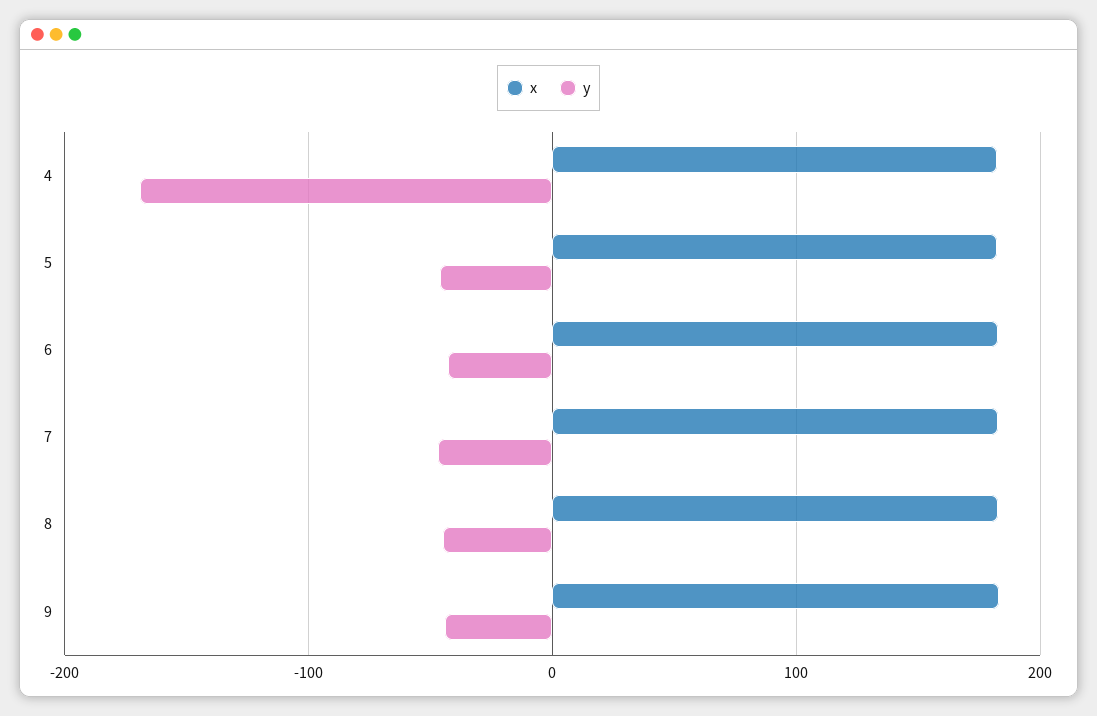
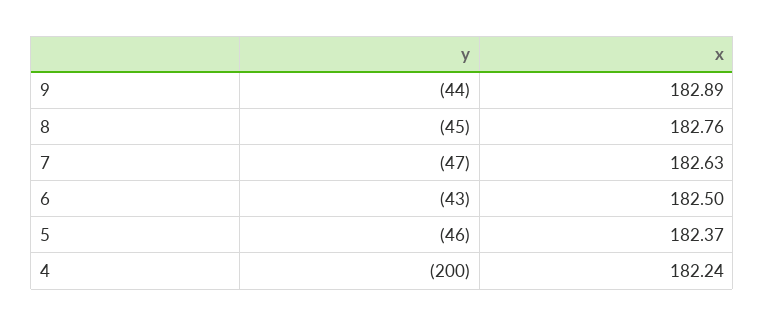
y, 4: -170 -> -200

